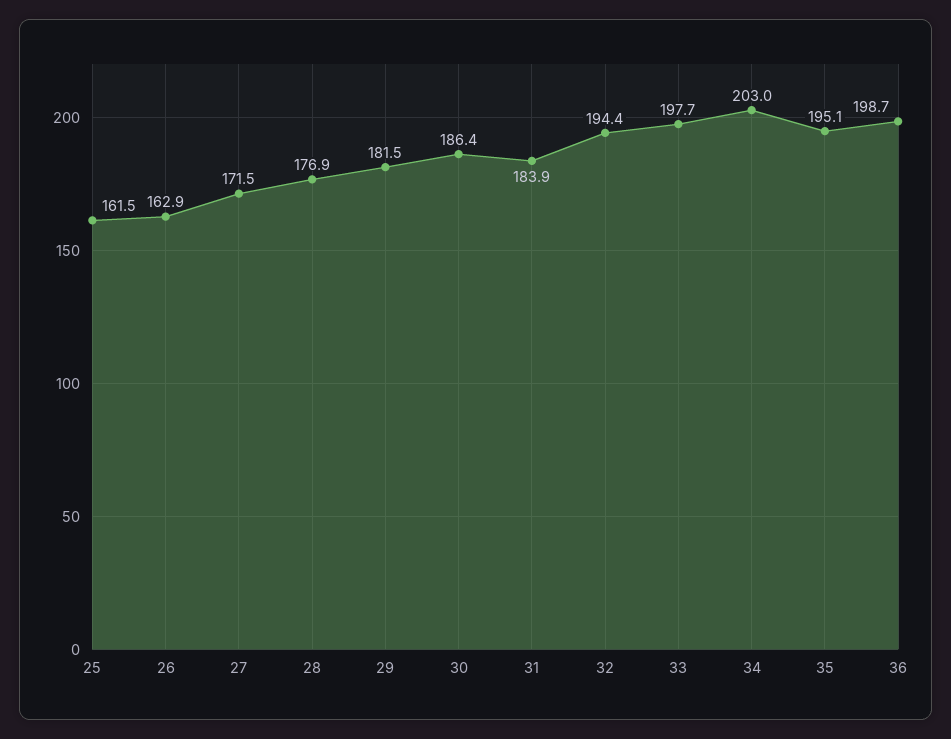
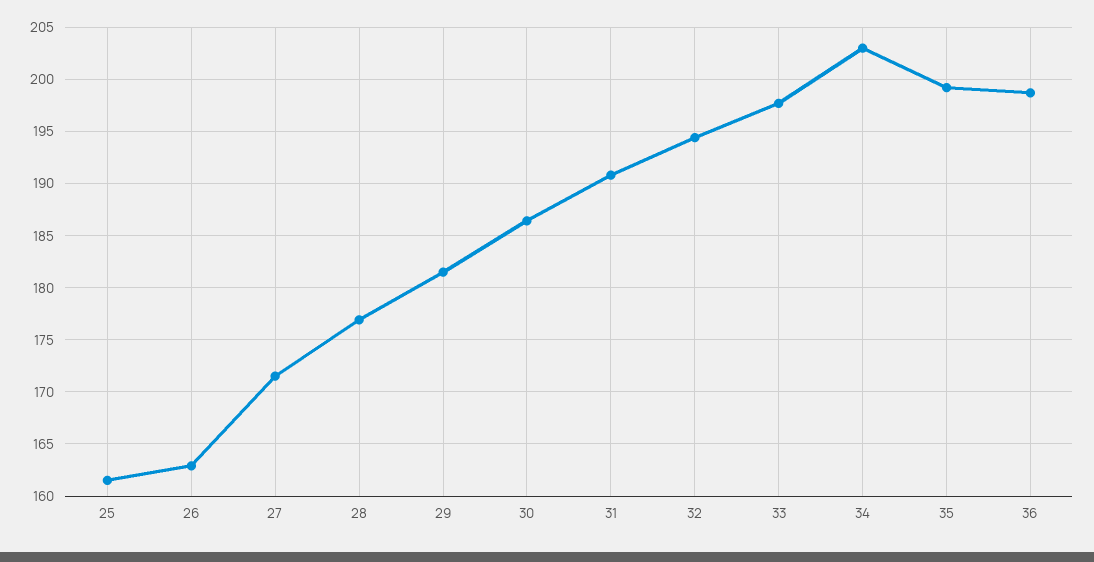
31: 183.9 -> 191
35: 195.1 -> 199

